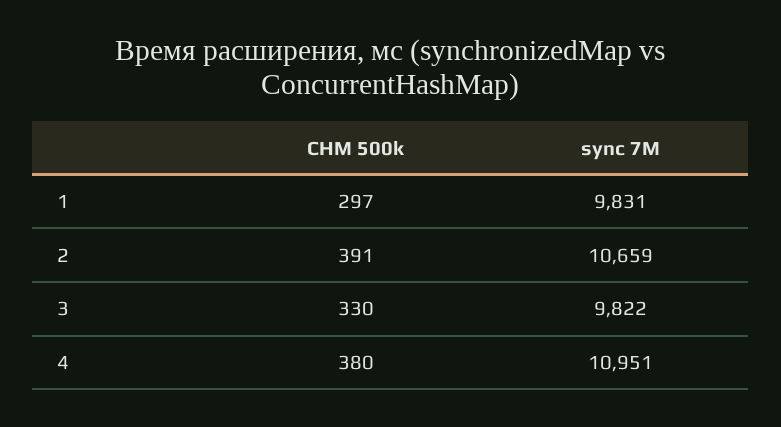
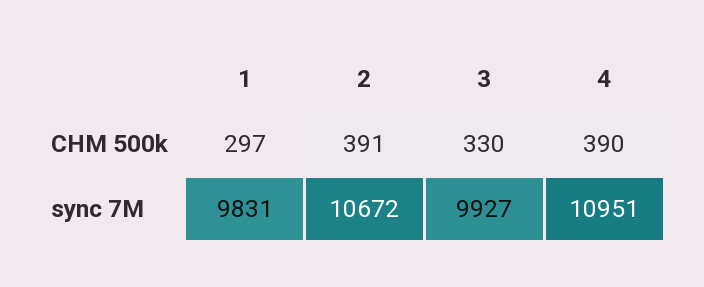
sync 7M, 2: 10659 -> 10672
sync 7M, 3: 9822 -> 9927
CHM 500k, 4: 380 -> 390

